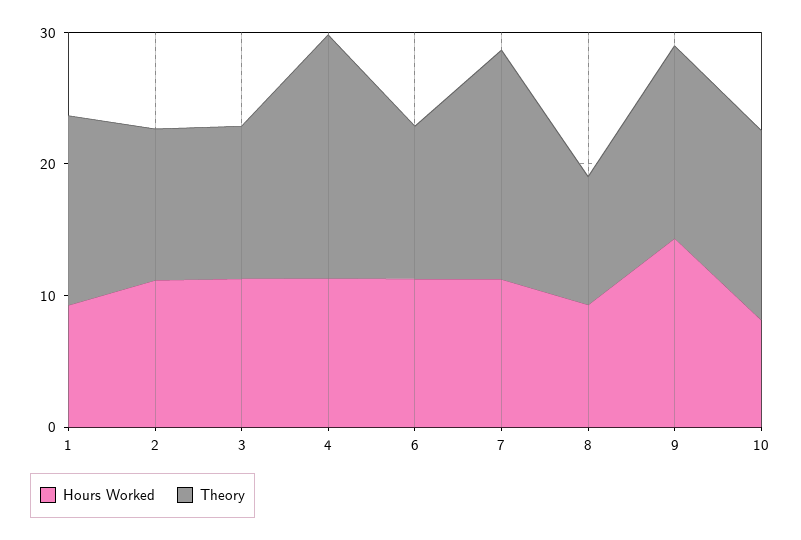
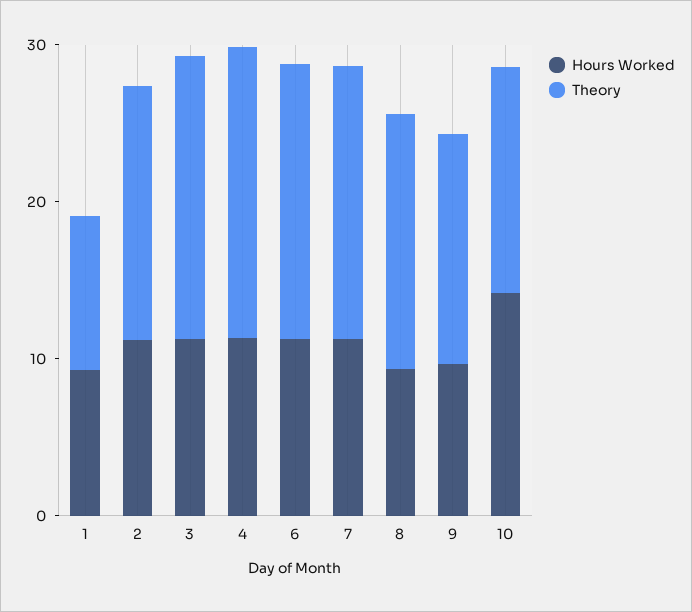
Theory, 1: 14 -> 10
Theory, 2: 12 -> 16
Theory, 3: 12 -> 18
Theory, 6: 12 -> 18
Theory, 8: 10 -> 16
Hours Worked, 9: 14 -> 10
Hours Worked, 10: 8 -> 14

